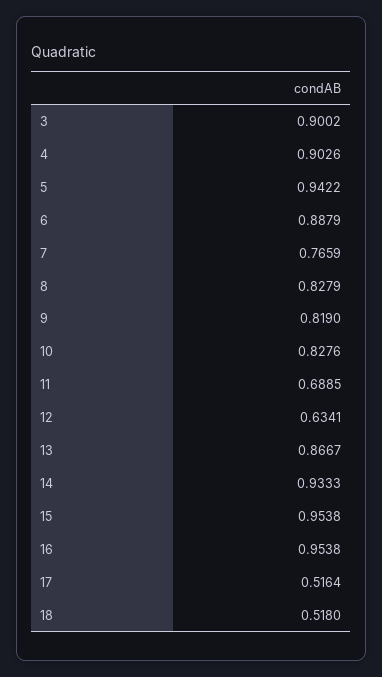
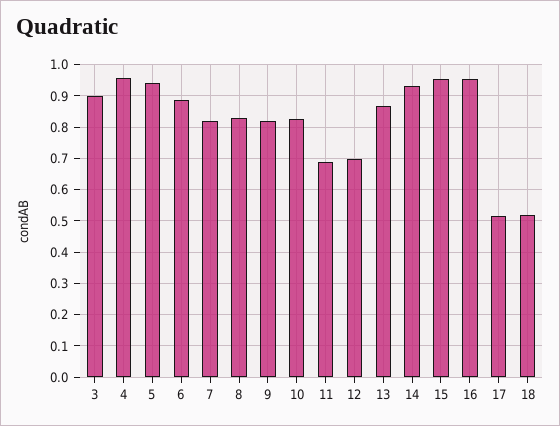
4: 0.9026 -> 0.96
7: 0.7659 -> 0.82
12: 0.6341 -> 0.7

